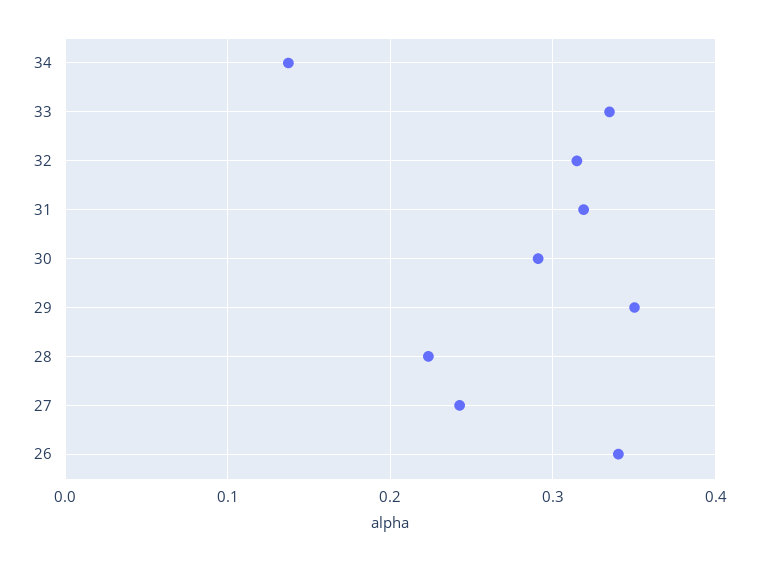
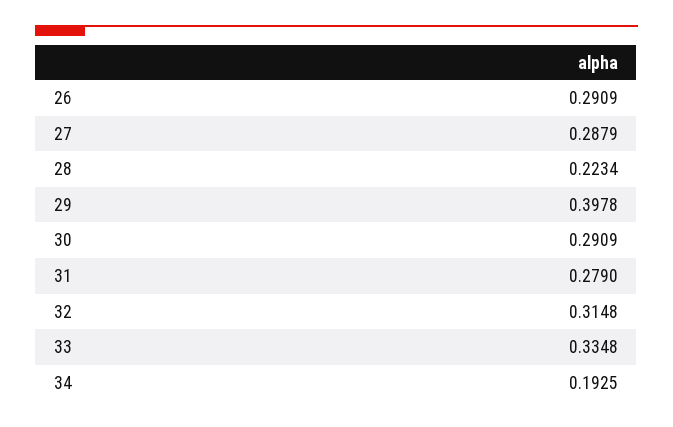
34: 0.14 -> 0.1925
31: 0.32 -> 0.279
29: 0.35 -> 0.3978
27: 0.24 -> 0.2879
26: 0.34 -> 0.2909

